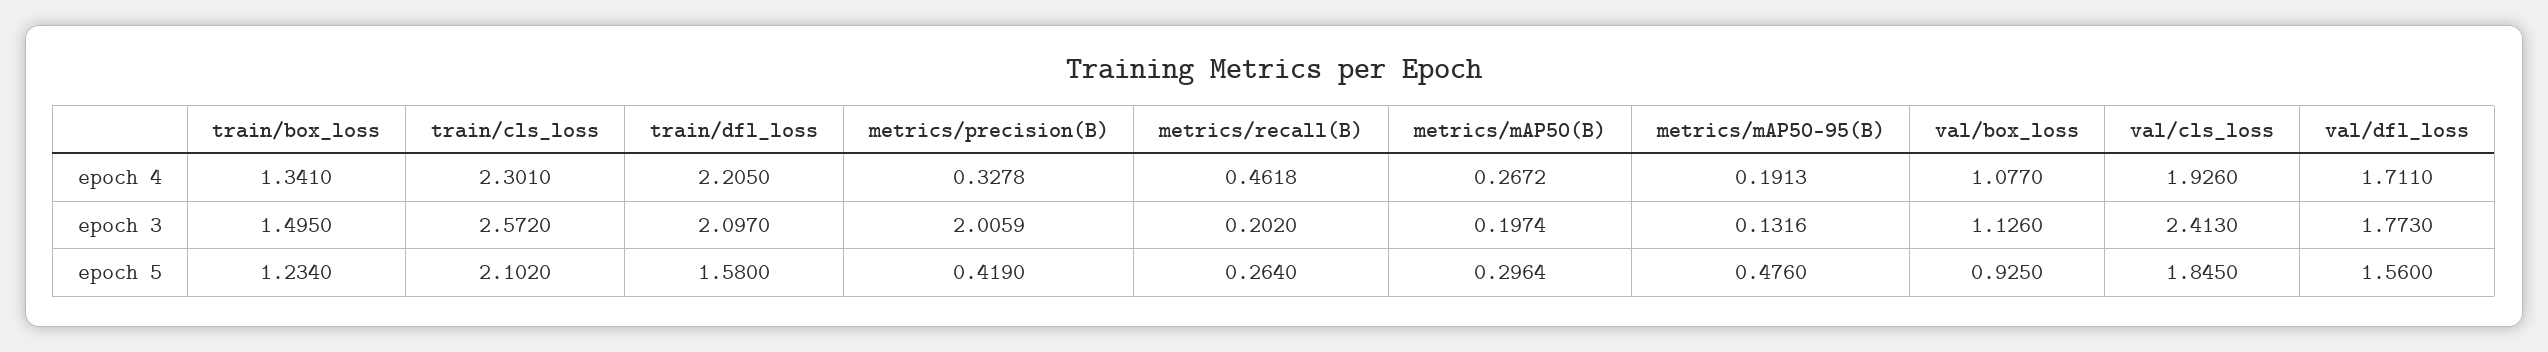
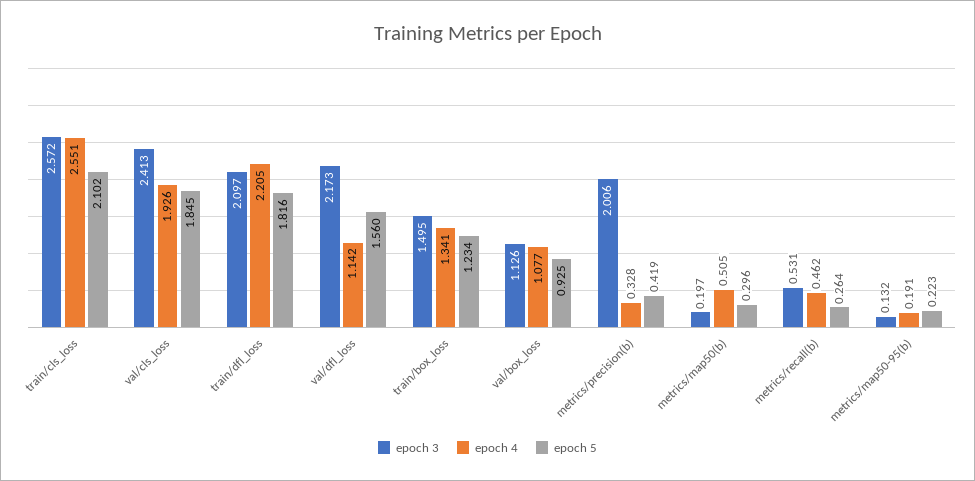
epoch 4, train/cls_loss: 2.301 -> 2.551
epoch 4, metrics/mAP50(B): 0.2672 -> 0.505
epoch 4, val/dfl_loss: 1.711 -> 1.142
epoch 3, metrics/recall(B): 0.202 -> 0.531
epoch 3, val/dfl_loss: 1.773 -> 2.173
epoch 5, train/dfl_loss: 1.58 -> 1.816
epoch 5, metrics/mAP50-95(B): 0.476 -> 0.223

